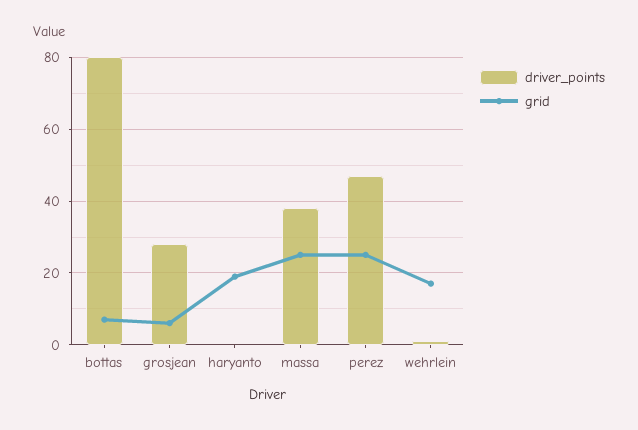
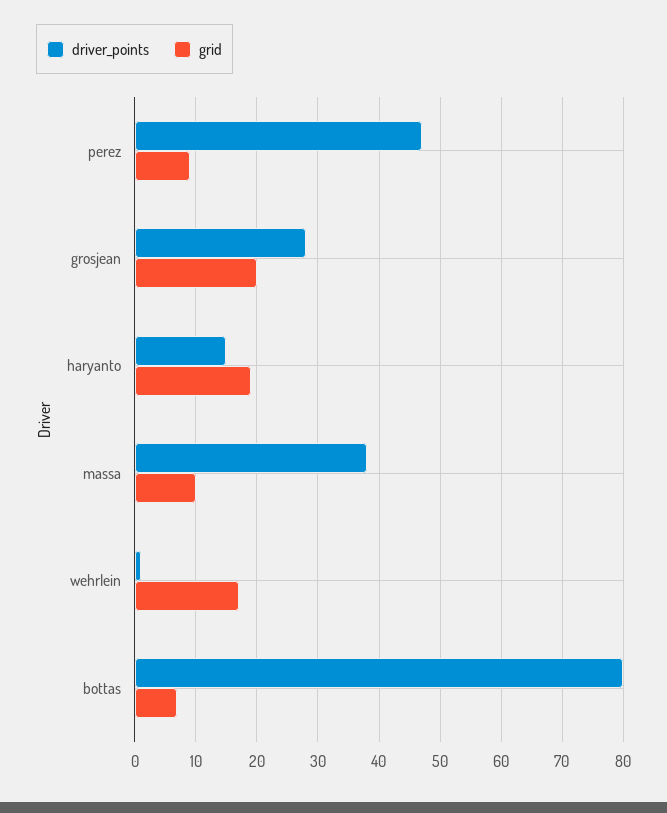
grid, grosjean: 5 -> 20
driver_points, haryanto: 0 -> 15
grid, massa: 25 -> 10
grid, perez: 25 -> 9

